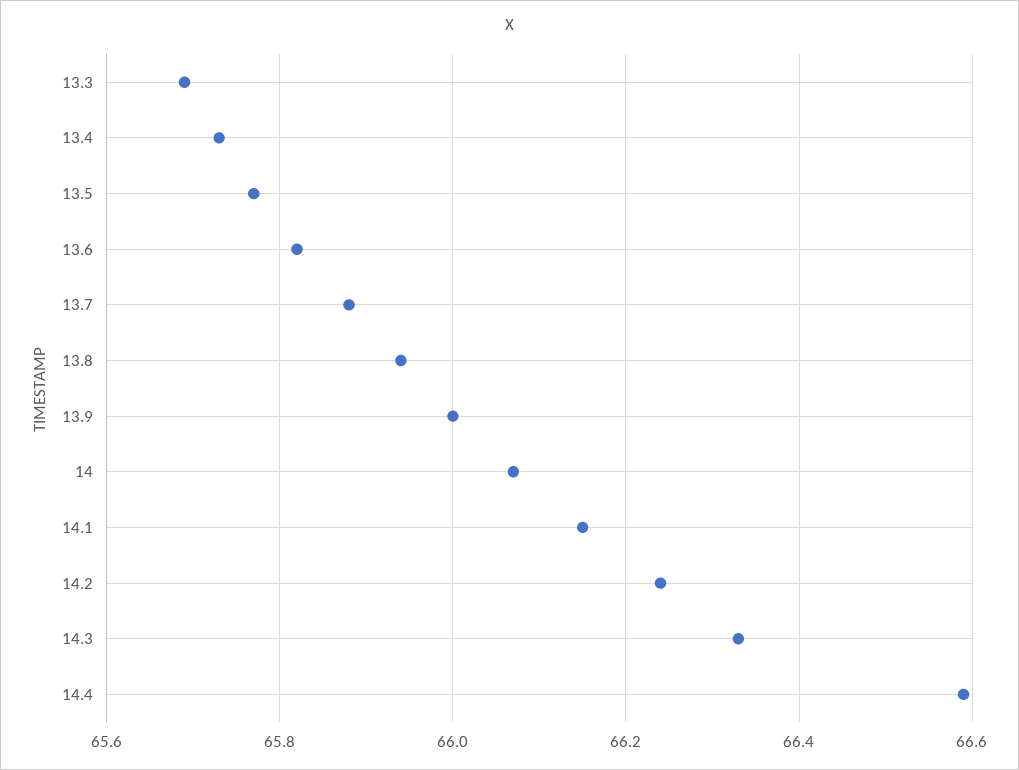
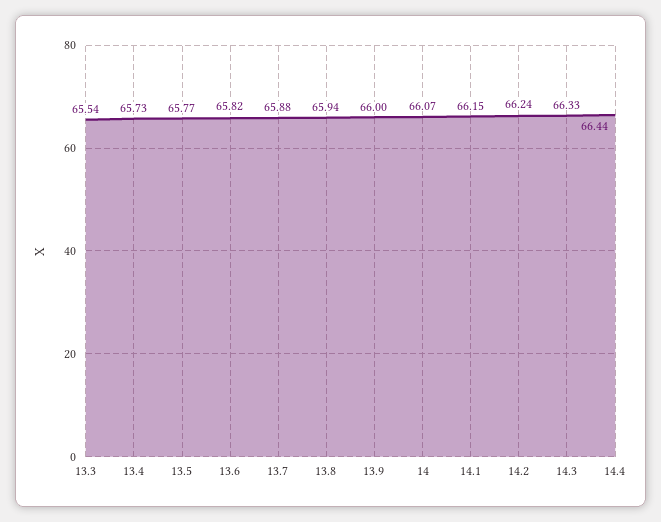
13.3: 65.7 -> 65.54
14.4: 66.6 -> 66.44

